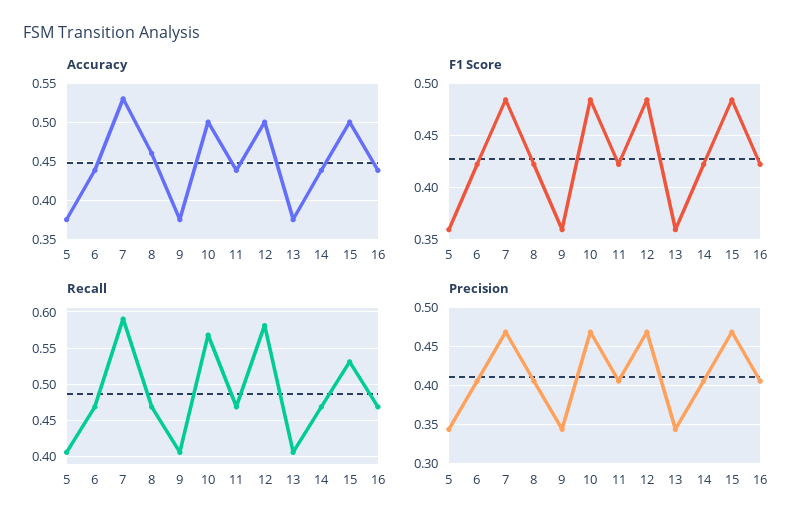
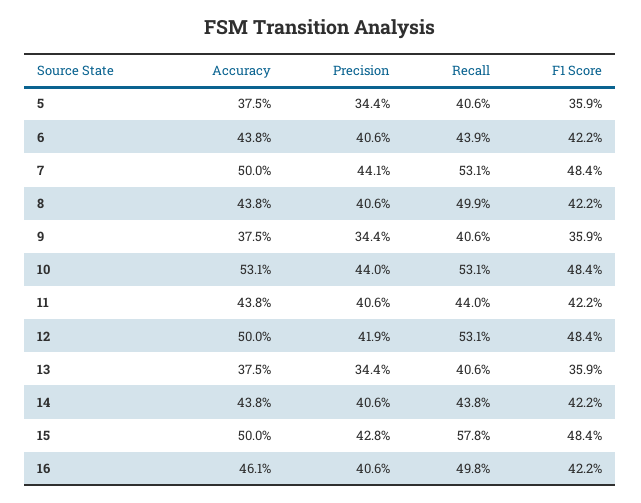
Accuracy, 7: 0.53 -> 0.5
Accuracy, 8: 0.46 -> 0.438
Accuracy, 10: 0.5 -> 0.531
Accuracy, 16: 0.44 -> 0.461
Recall, 6: 0.47 -> 0.439
Recall, 7: 0.59 -> 0.531
Recall, 8: 0.47 -> 0.499
Recall, 10: 0.57 -> 0.531
Recall, 11: 0.47 -> 0.44
Recall, 12: 0.58 -> 0.531
Recall, 14: 0.47 -> 0.438
Recall, 15: 0.53 -> 0.578
Recall, 16: 0.47 -> 0.498
Precision, 7: 0.47 -> 0.441
Precision, 10: 0.47 -> 0.44
Precision, 12: 0.47 -> 0.419
Precision, 15: 0.47 -> 0.428

